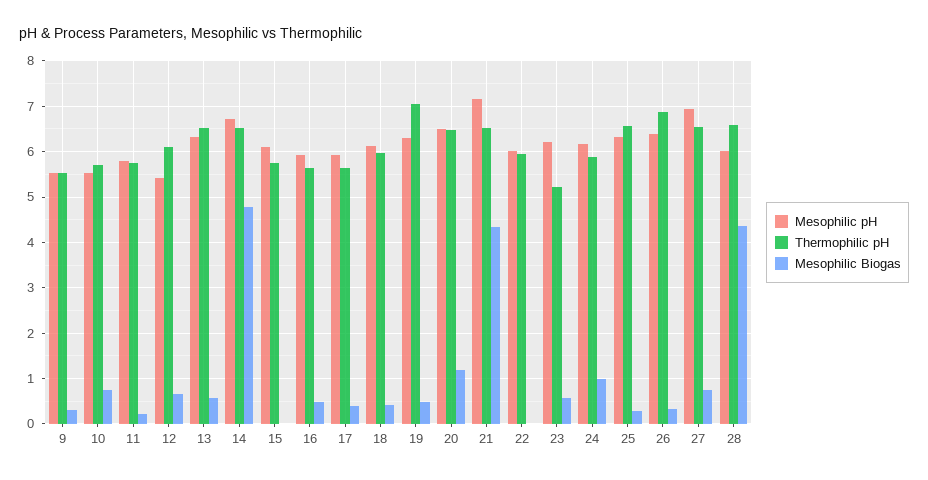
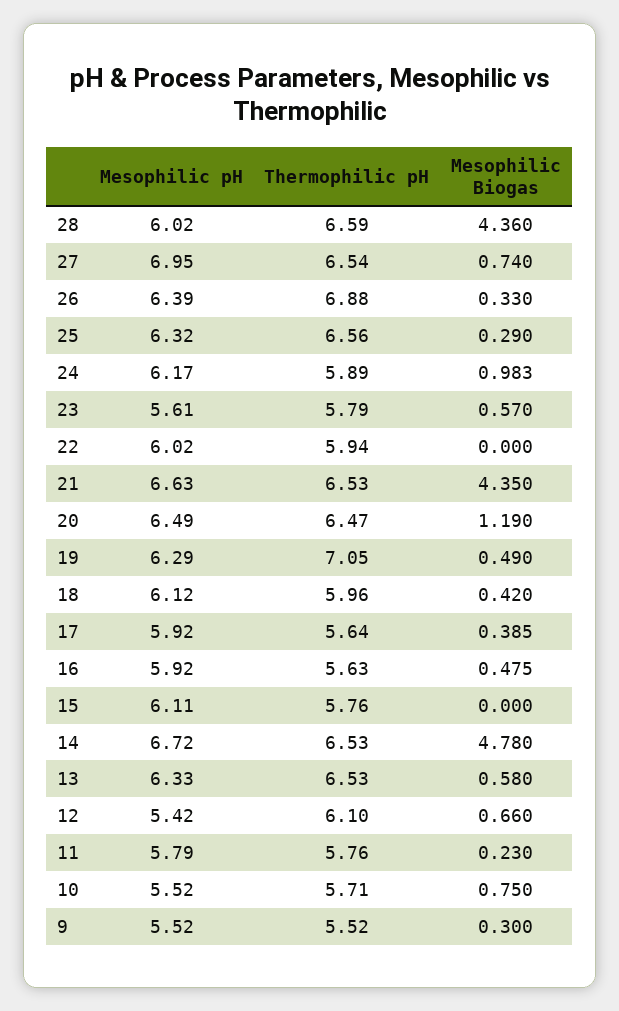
Mesophilic pH, 21: 7.2 -> 6.63
Mesophilic pH, 23: 6.2 -> 5.61
Thermophilic pH, 23: 5.2 -> 5.79

